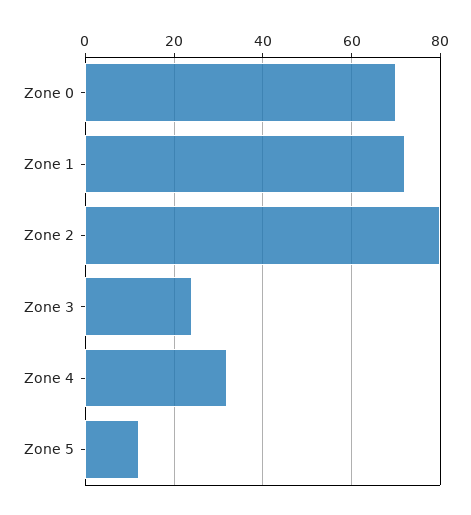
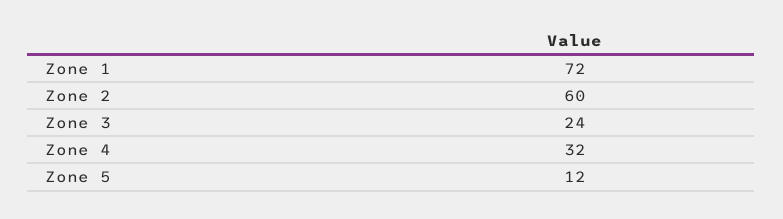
Zone 0: 70 -> none
Zone 2: 80 -> 60

